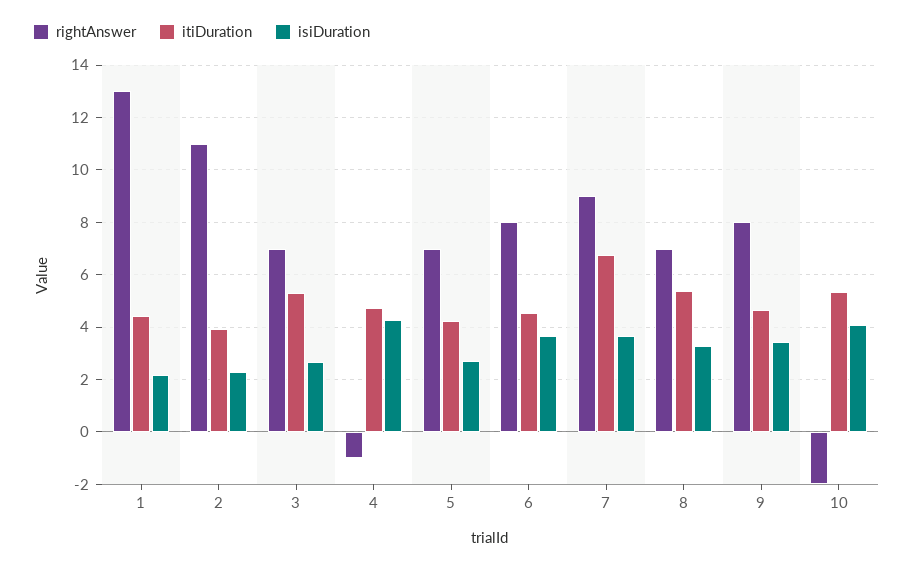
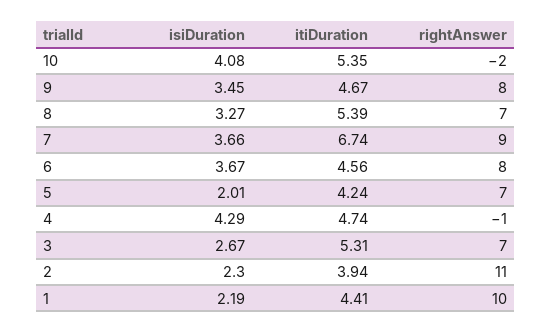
rightAnswer, 1: 13 -> 10
isiDuration, 5: 2.75 -> 2.01

